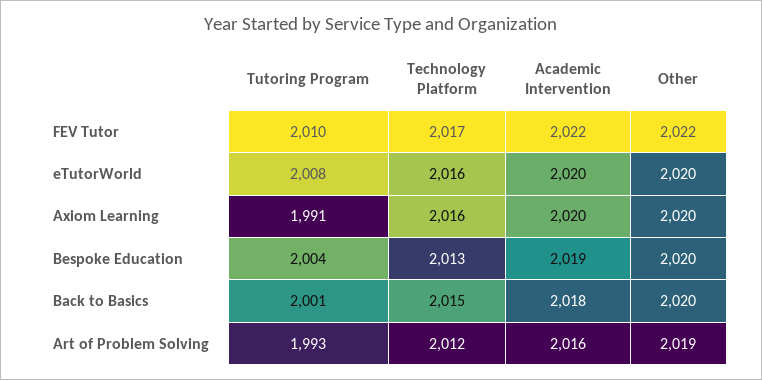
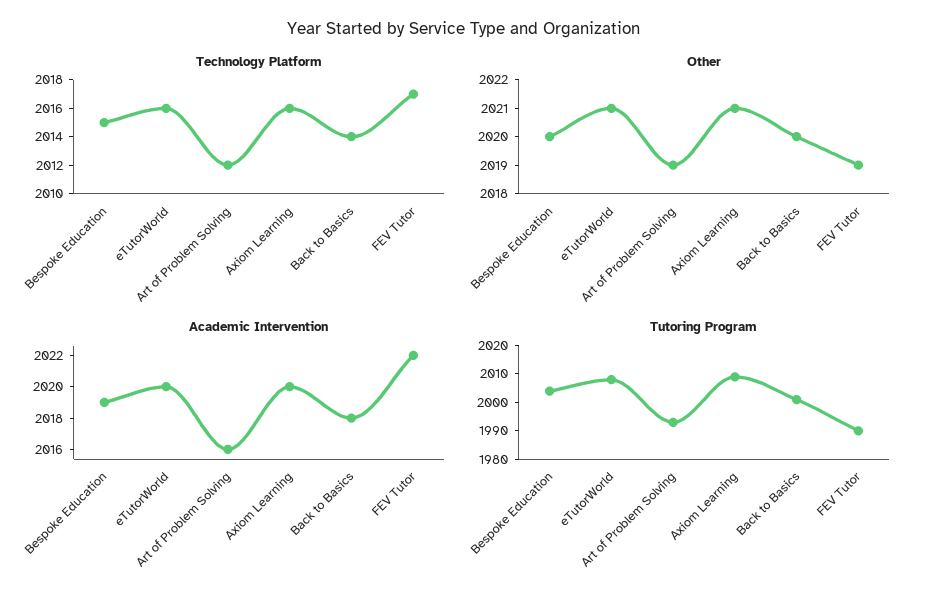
Tutoring Program, FEV Tutor: 2010 -> 1990
Other, FEV Tutor: 2022 -> 2019
Other, eTutorWorld: 2020 -> 2021
Tutoring Program, Axiom Learning: 1991 -> 2010
Other, Axiom Learning: 2020 -> 2021
Technology Platform, Bespoke Education: 2013 -> 2015
Technology Platform, Back to Basics: 2015 -> 2014

